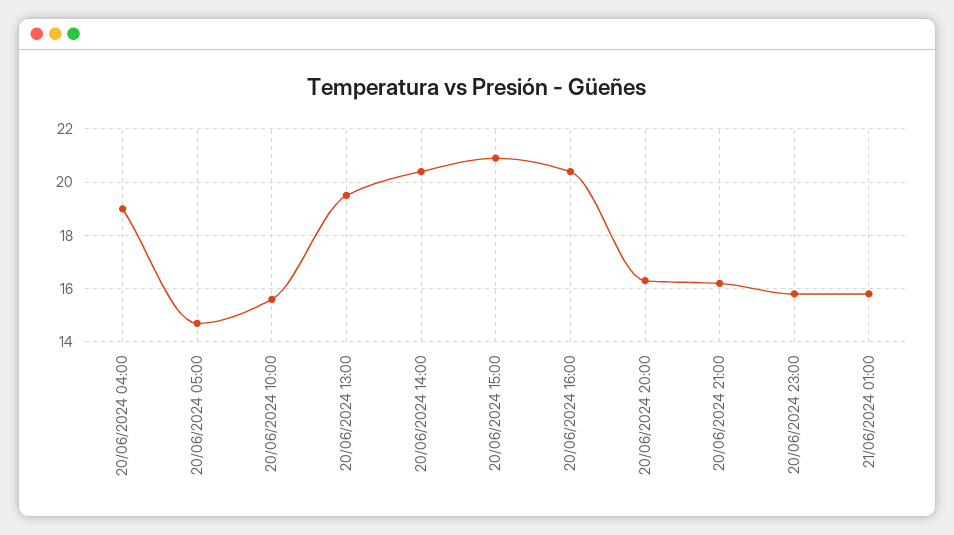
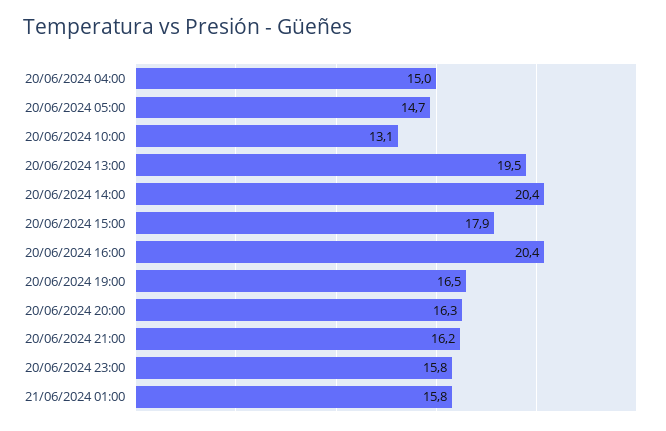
20/06/2024 04:00: 19 -> 15
20/06/2024 10:00: 15.5 -> 13.1
20/06/2024 15:00: 21 -> 17.9
20/06/2024 19:00: none -> 16.5

